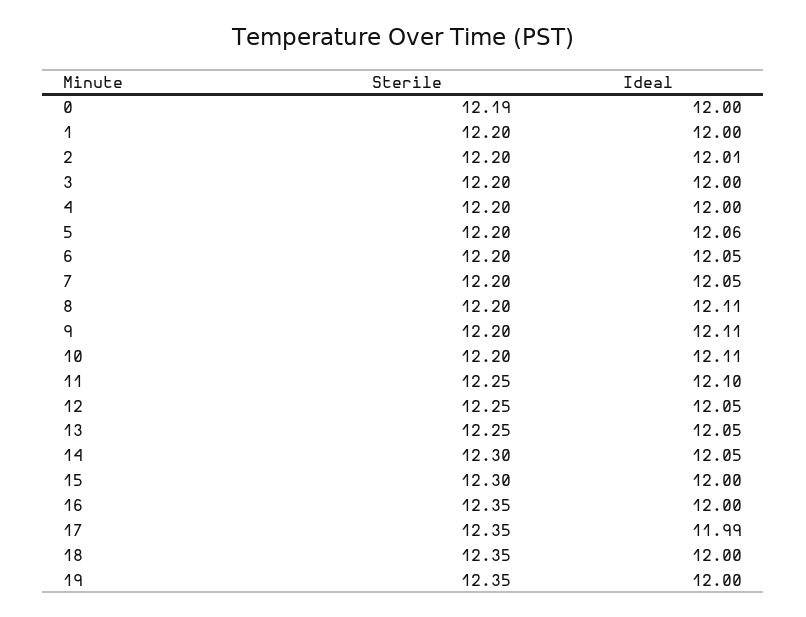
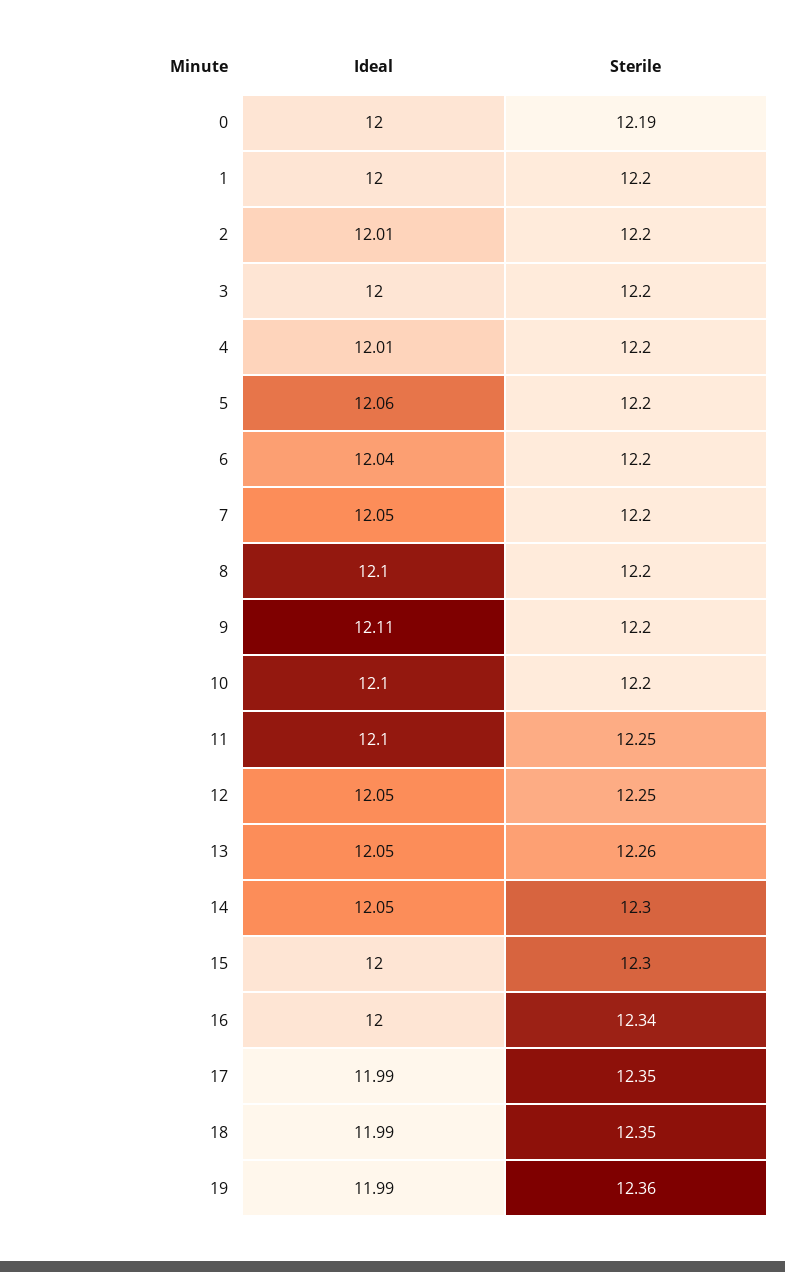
Ideal, 4: 12 -> 12.01
Ideal, 6: 12.05 -> 12.04
Ideal, 8: 12.11 -> 12.1
Ideal, 10: 12.11 -> 12.1
Sterile, 13: 12.25 -> 12.26
Sterile, 16: 12.35 -> 12.34
Ideal, 18: 12 -> 11.99
Sterile, 19: 12.35 -> 12.36
Ideal, 19: 12 -> 11.99

